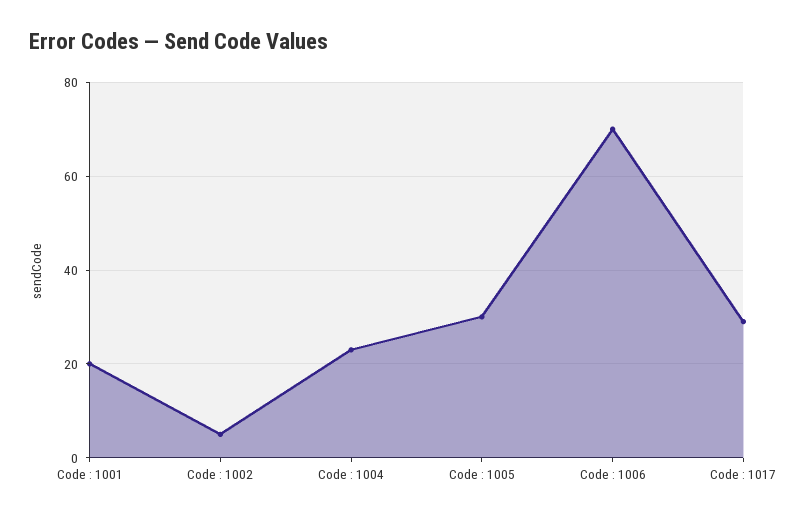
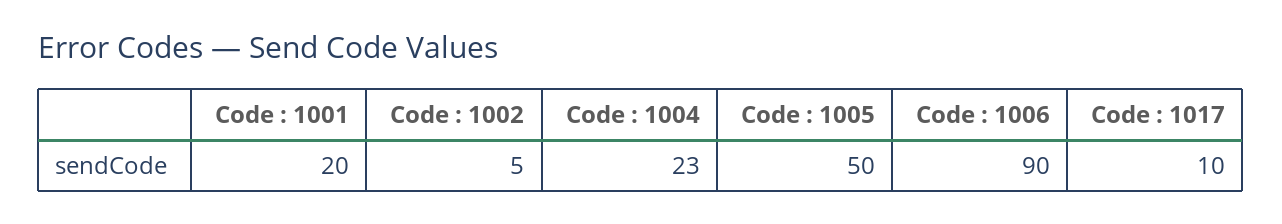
Code : 1005: 30 -> 50
Code : 1006: 70 -> 90
Code : 1017: 30 -> 10

